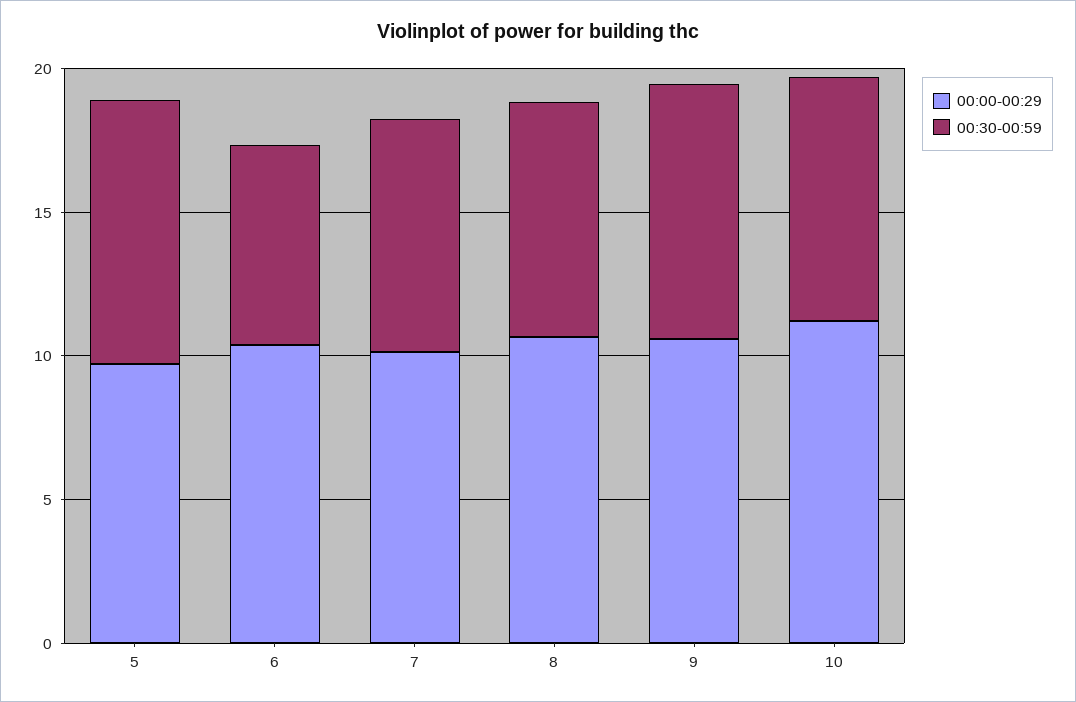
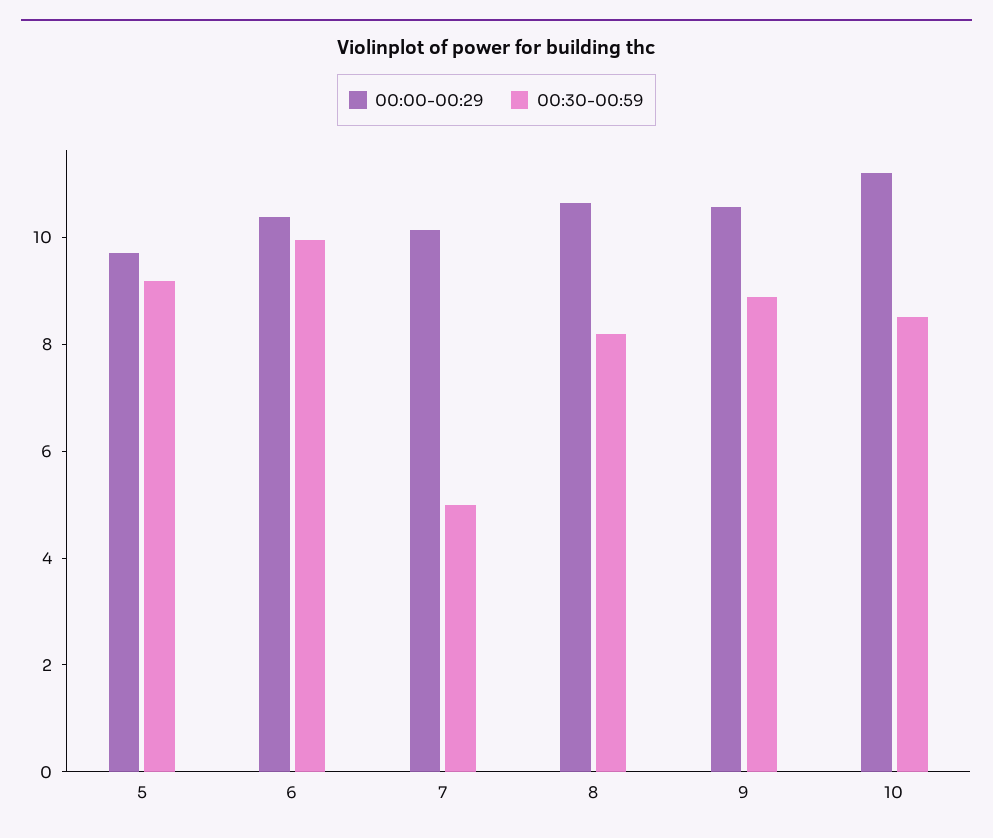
00:30-00:59, 6: 7 -> 10
00:30-00:59, 7: 8 -> 5

